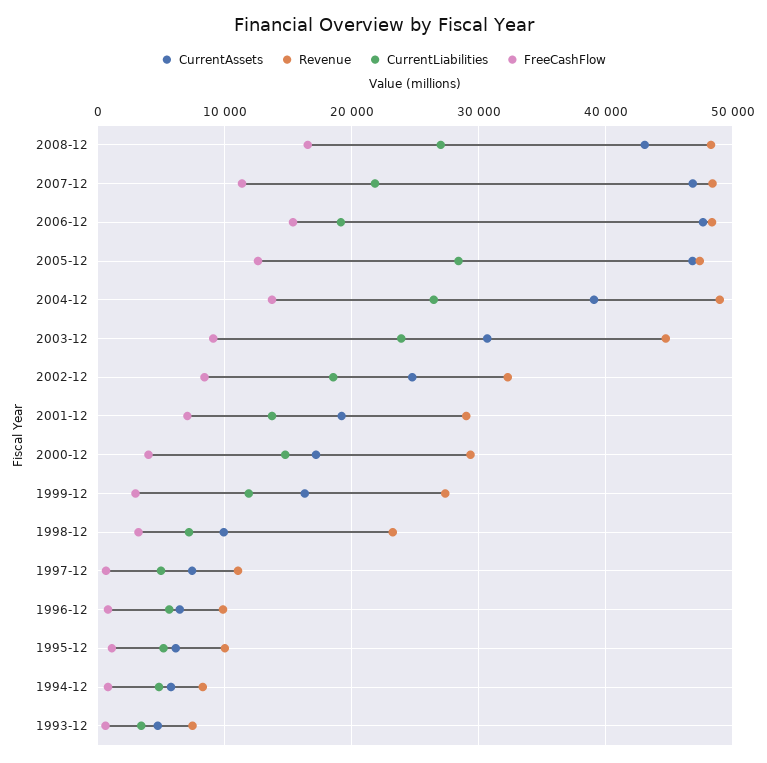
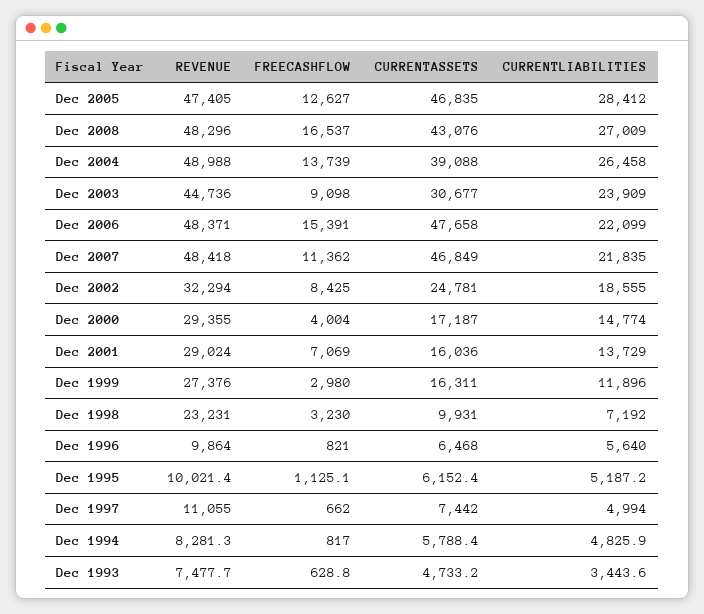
CurrentLiabilities, 2006-12: 19000 -> 22099
CurrentAssets, 2001-12: 19000 -> 16036

